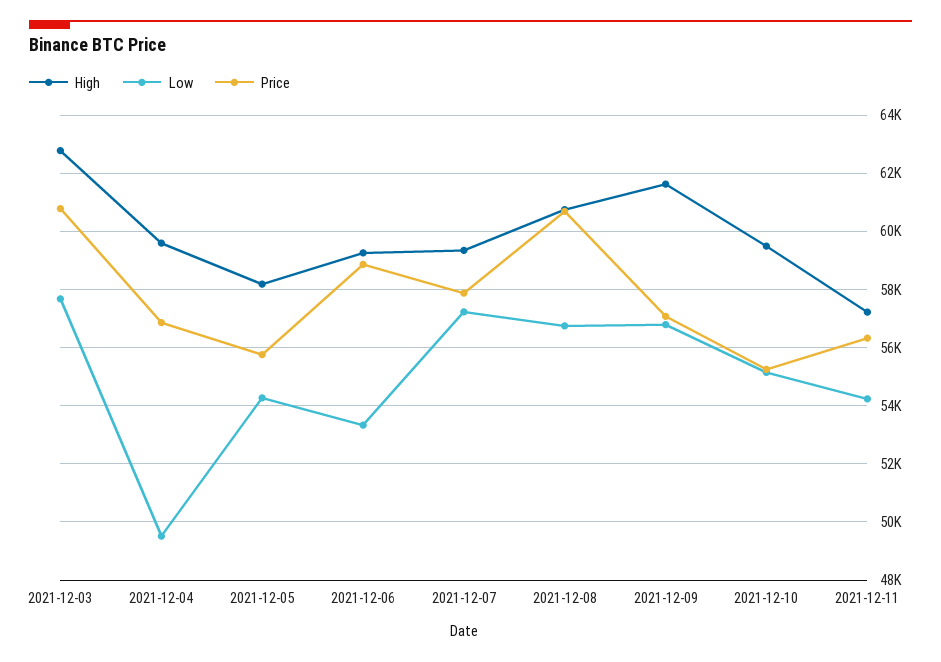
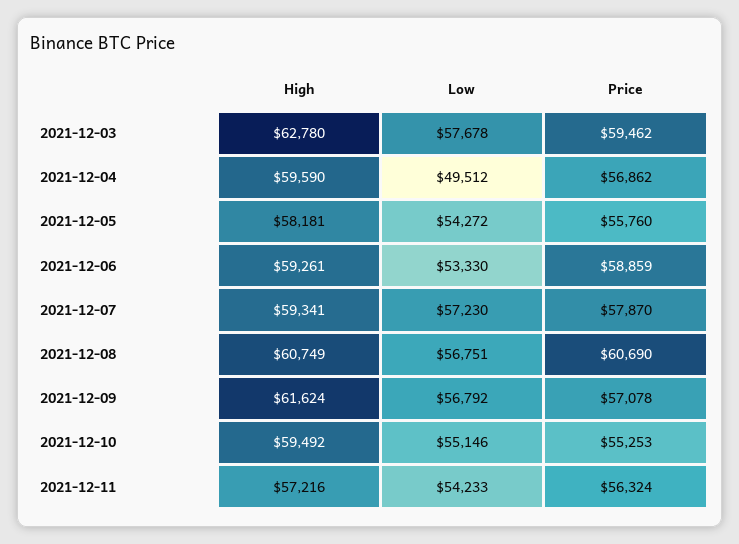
Price, 2021-12-03: 60750 -> 59462

